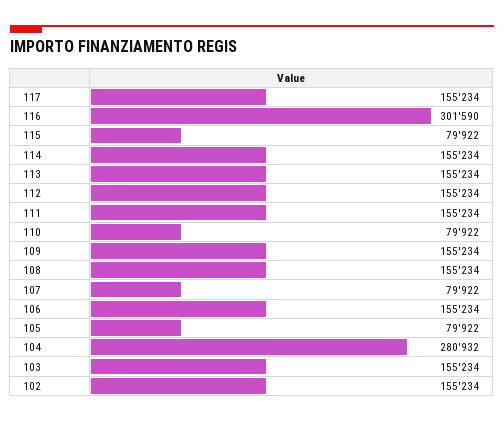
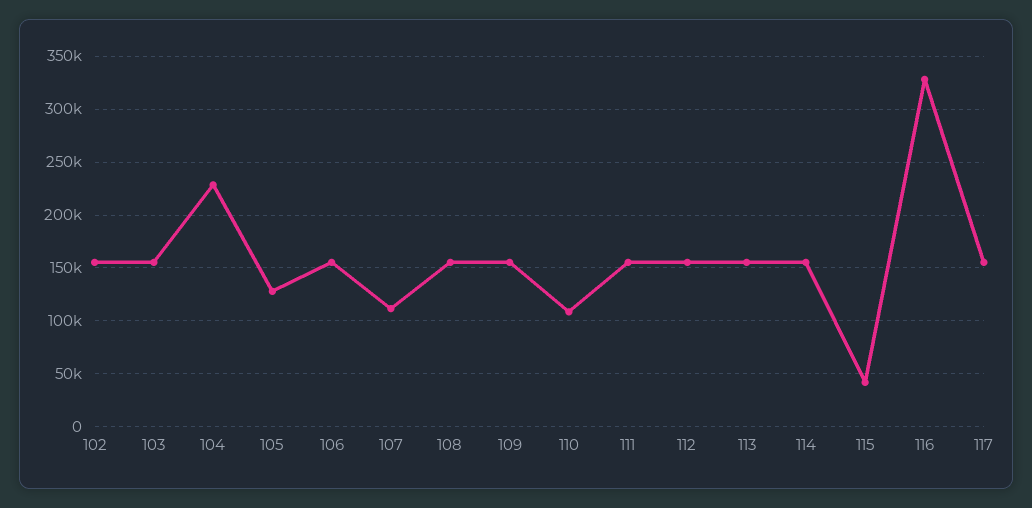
116: 301590 -> 330000
115: 79922 -> 40000
110: 79922 -> 110000
107: 79922 -> 110000
105: 79922 -> 130000
104: 280932 -> 230000

